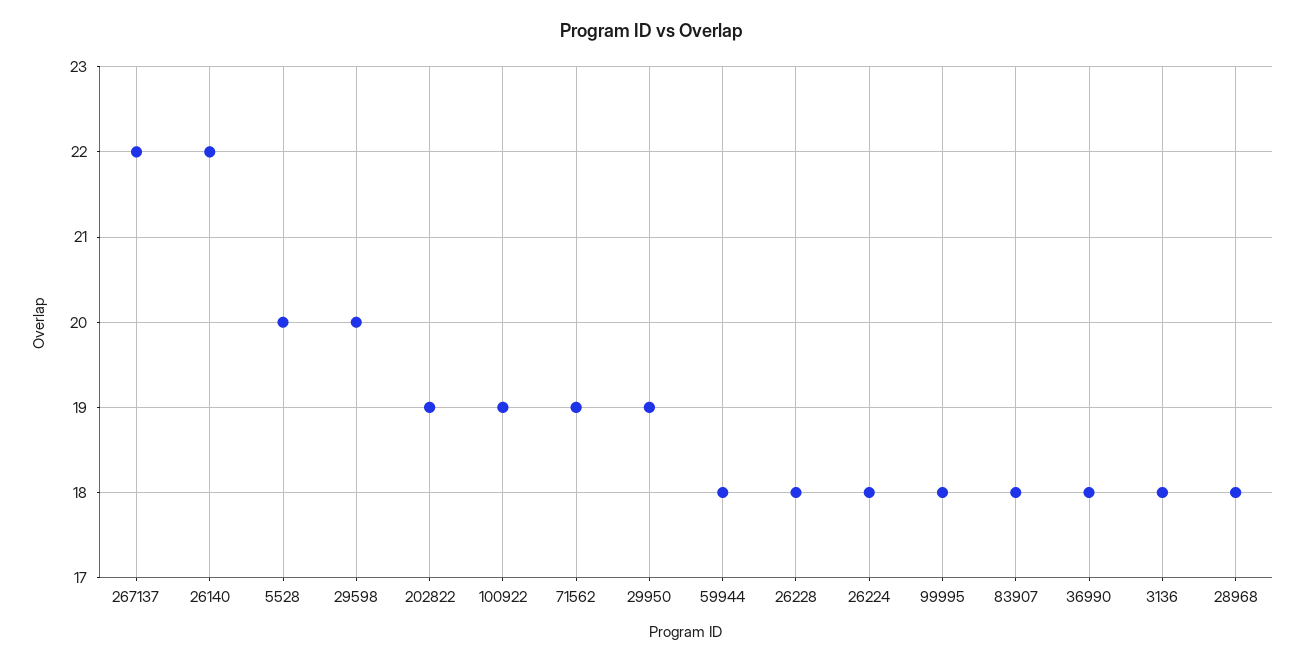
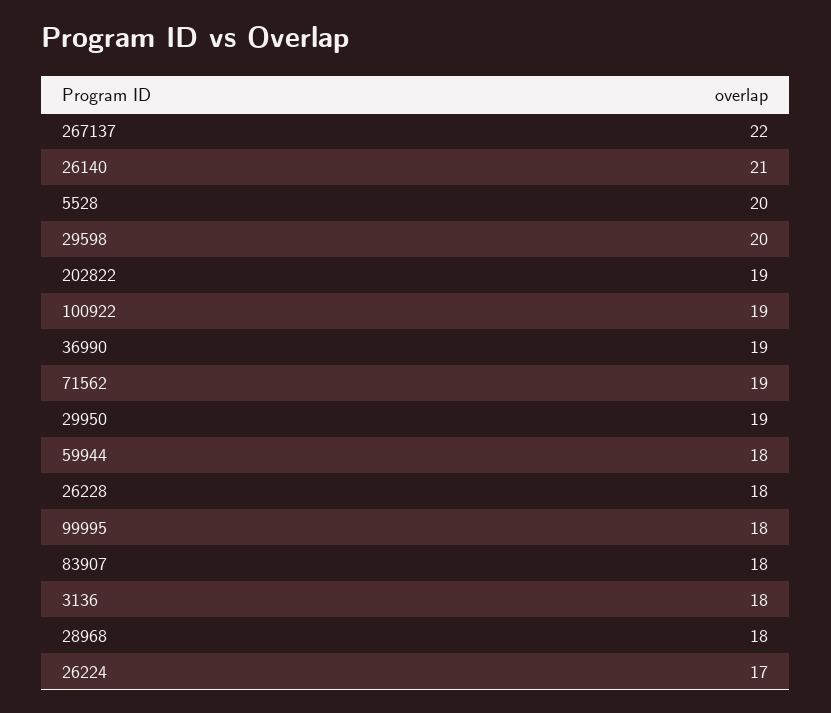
26140: 22 -> 21
26224: 18 -> 17
36990: 18 -> 19

